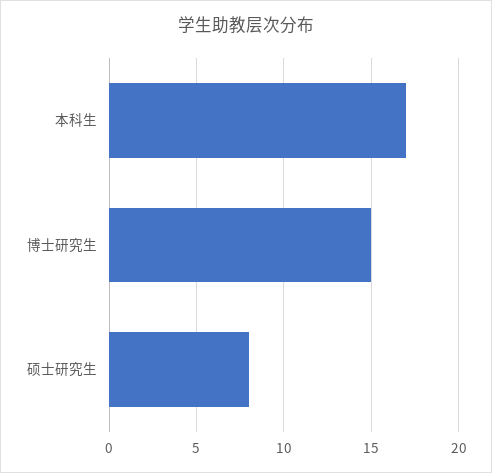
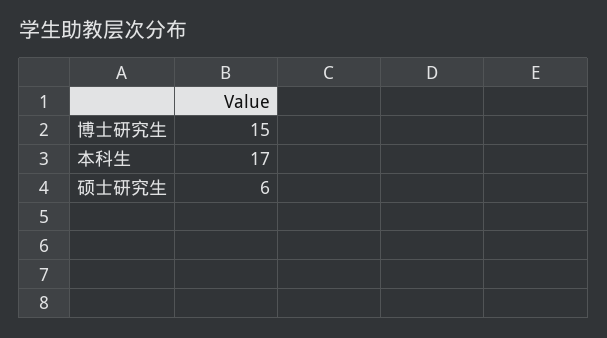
硕士研究生: 8 -> 6

